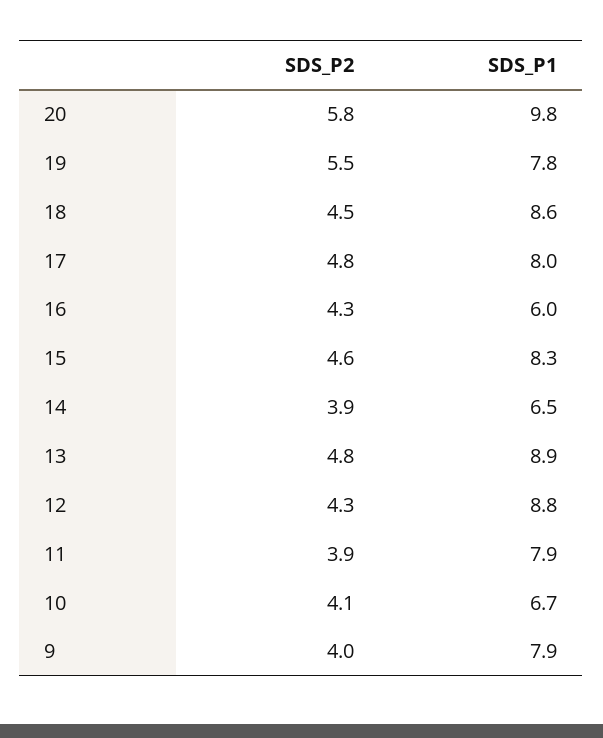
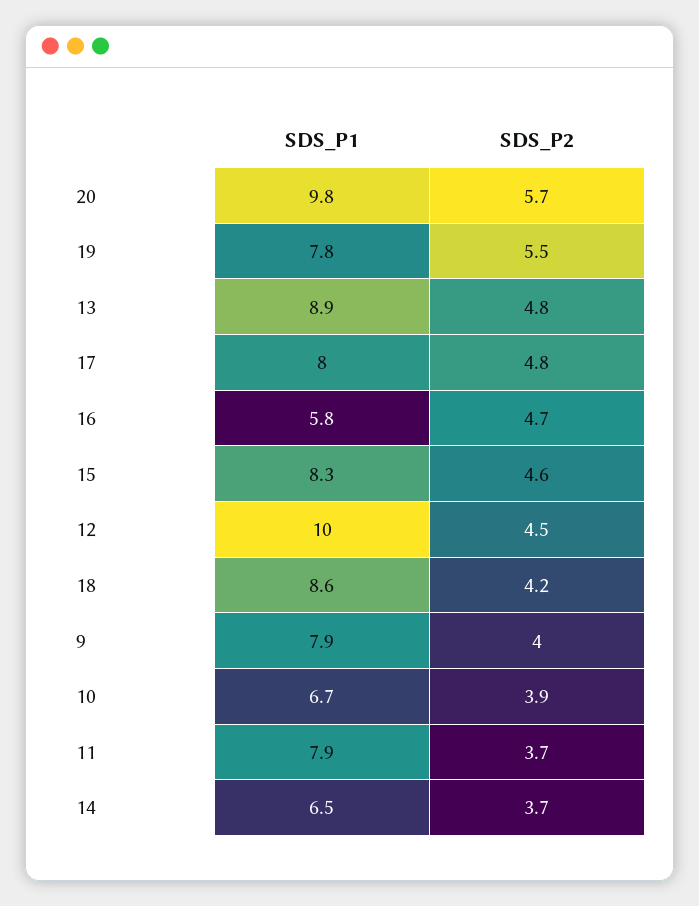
SDS_P2, 20: 5.8 -> 5.7
SDS_P2, 18: 4.5 -> 4.2
SDS_P2, 16: 4.3 -> 4.7
SDS_P1, 16: 6 -> 5.8
SDS_P2, 14: 3.9 -> 3.7
SDS_P2, 12: 4.3 -> 4.5
SDS_P1, 12: 8.8 -> 10
SDS_P2, 11: 3.9 -> 3.7
SDS_P2, 10: 4.1 -> 3.9

